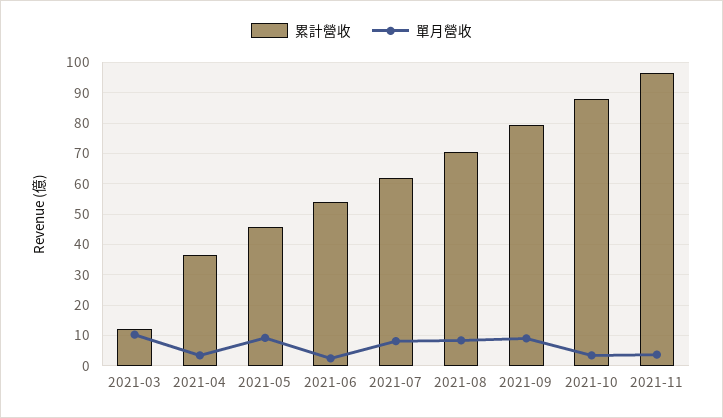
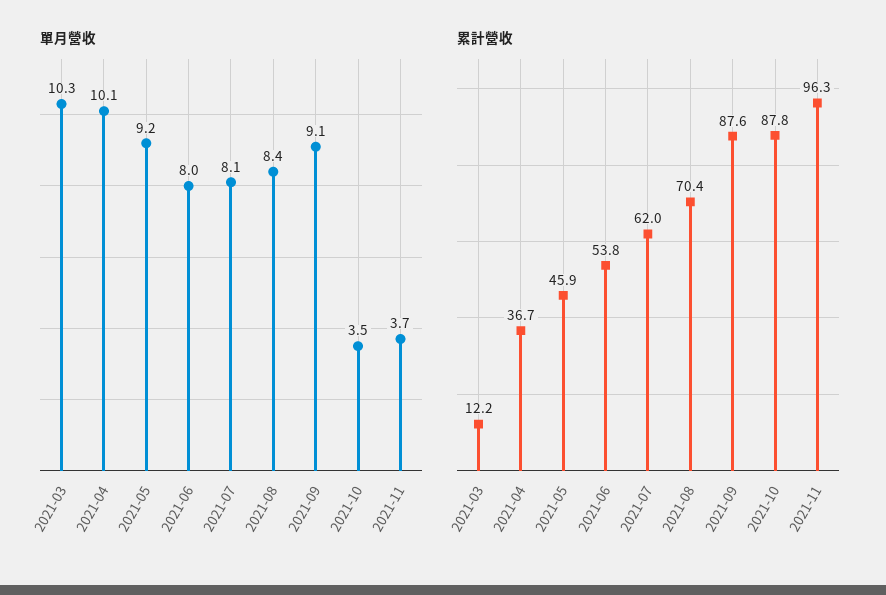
單月營收, 2021-04: 4 -> 10.1
單月營收, 2021-06: 2 -> 8
累計營收, 2021-09: 80 -> 87.6

